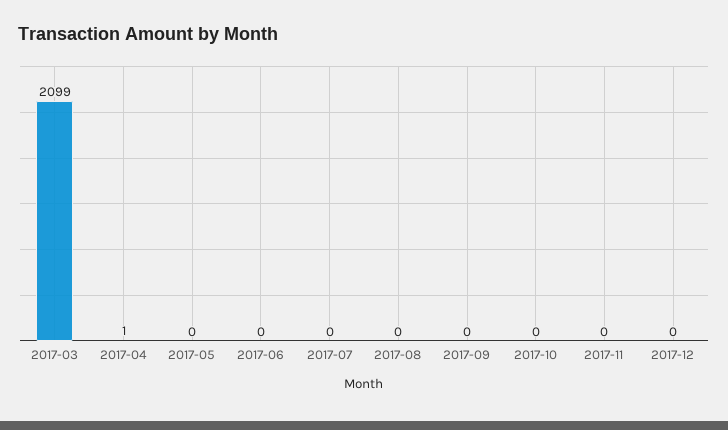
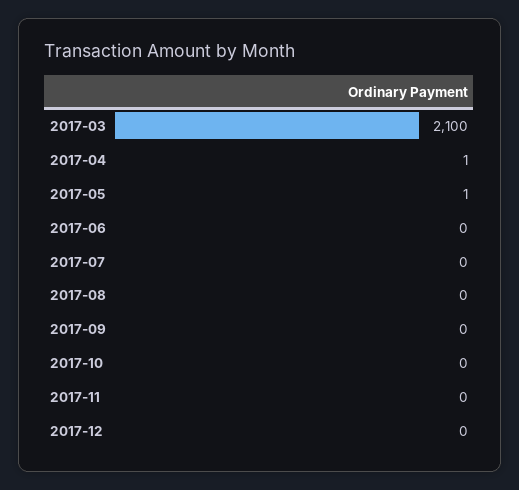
2017-03: 2099 -> 2100
2017-05: 0 -> 1

